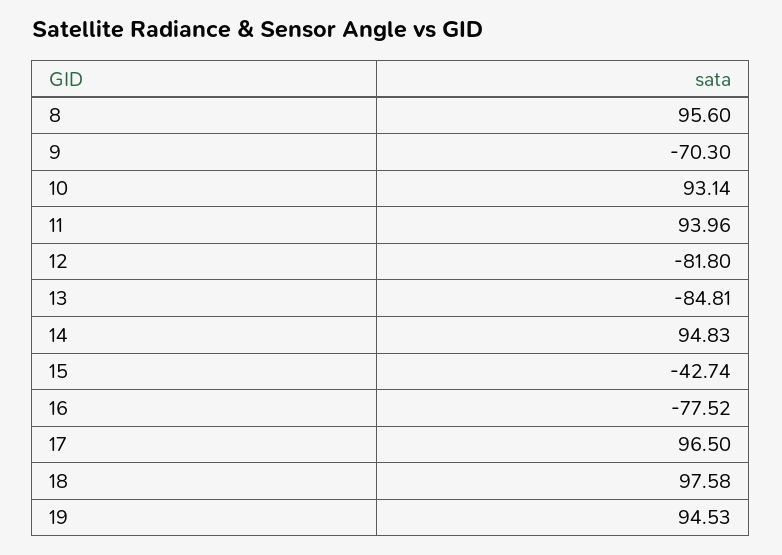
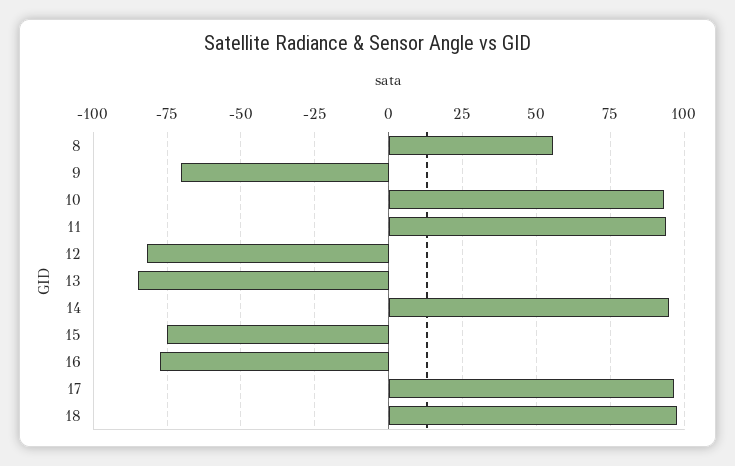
8: 95.6 -> 55
15: -42.74 -> -75
19: 94.53 -> none

